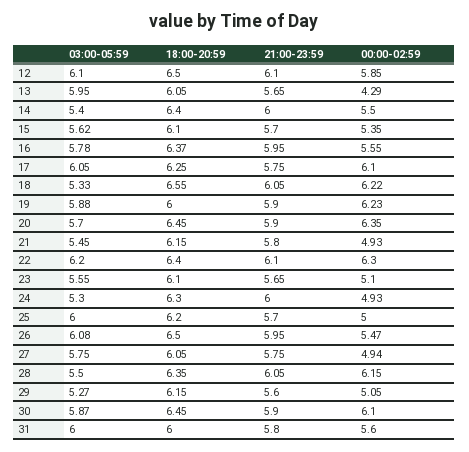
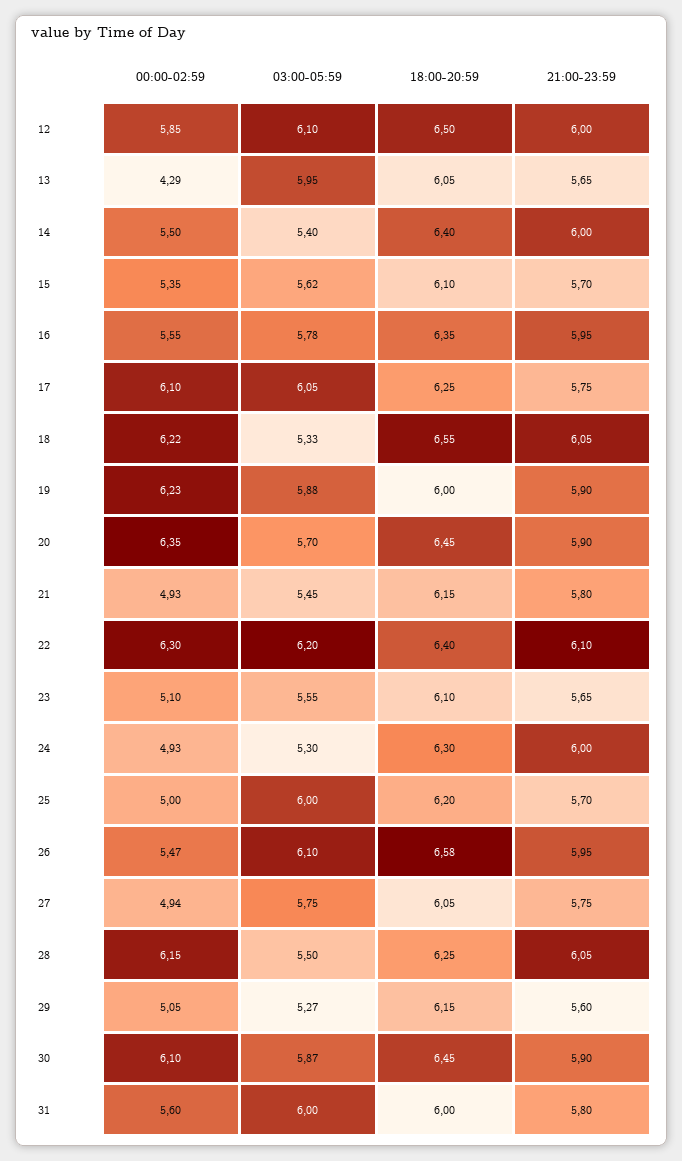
21:00-23:59, 12: 6.1 -> 6
18:00-20:59, 16: 6.37 -> 6.35
03:00-05:59, 26: 6.08 -> 6.1
18:00-20:59, 26: 6.5 -> 6.58
18:00-20:59, 28: 6.35 -> 6.25

